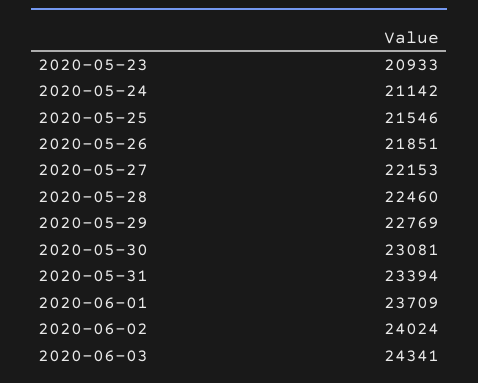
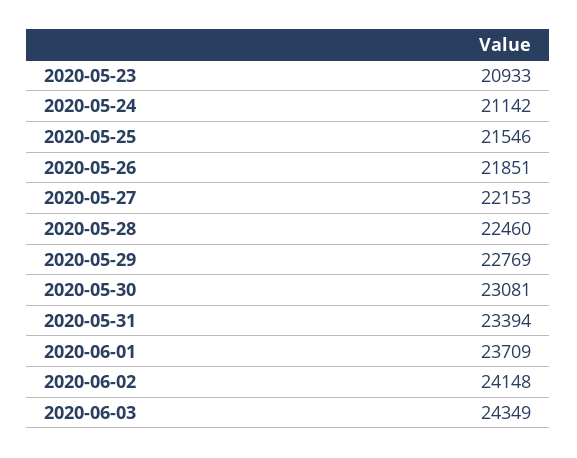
2020-06-02: 24024 -> 24148
2020-06-03: 24341 -> 24349

